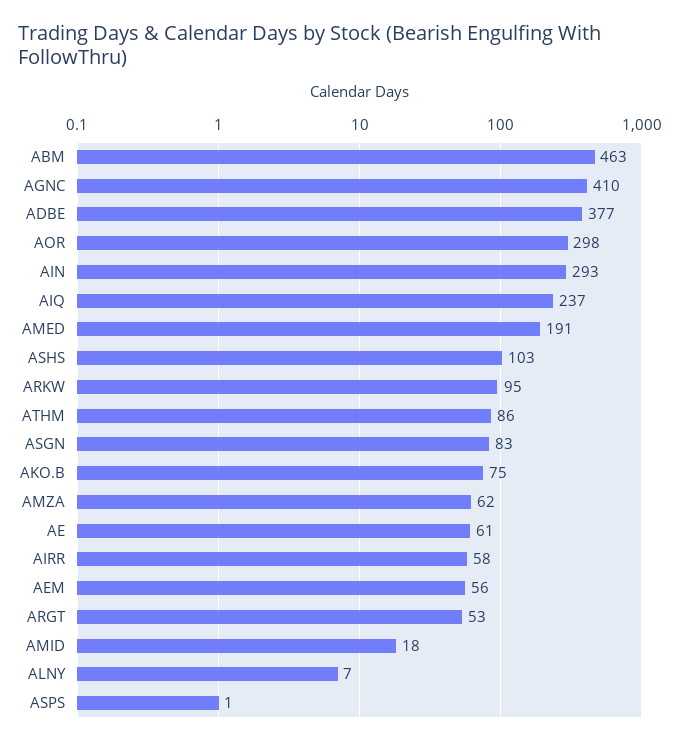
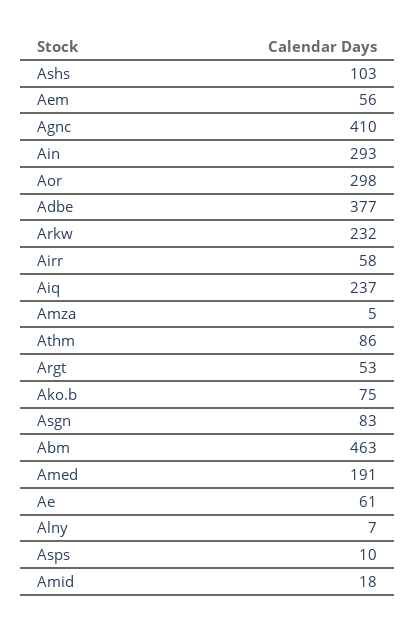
ARKW: 95 -> 232
AMZA: 62 -> 5
ASPS: 1 -> 10

